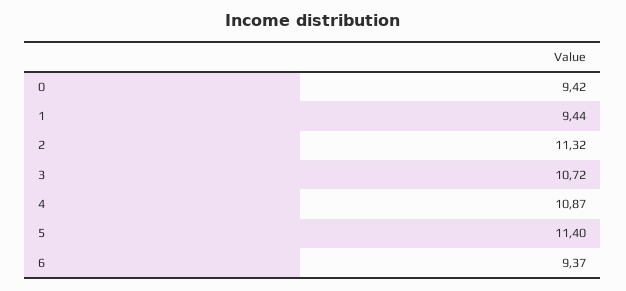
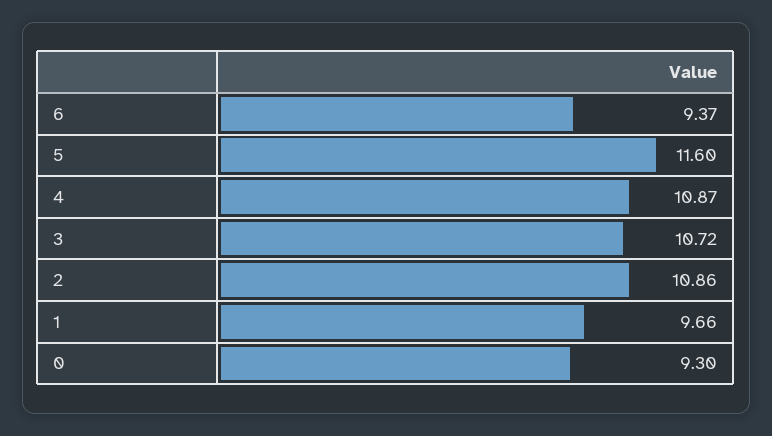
0: 9.42 -> 9.3
1: 9.44 -> 9.66
2: 11.32 -> 10.86
5: 11.4 -> 11.6

